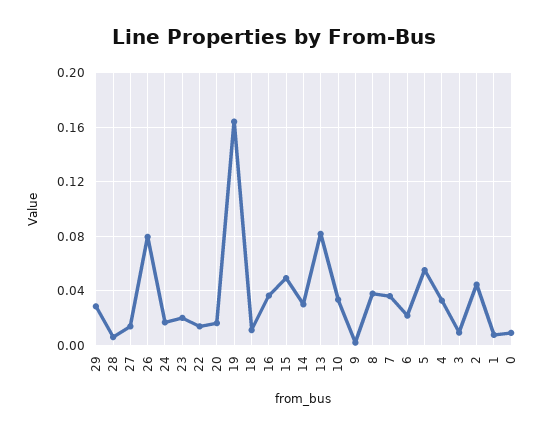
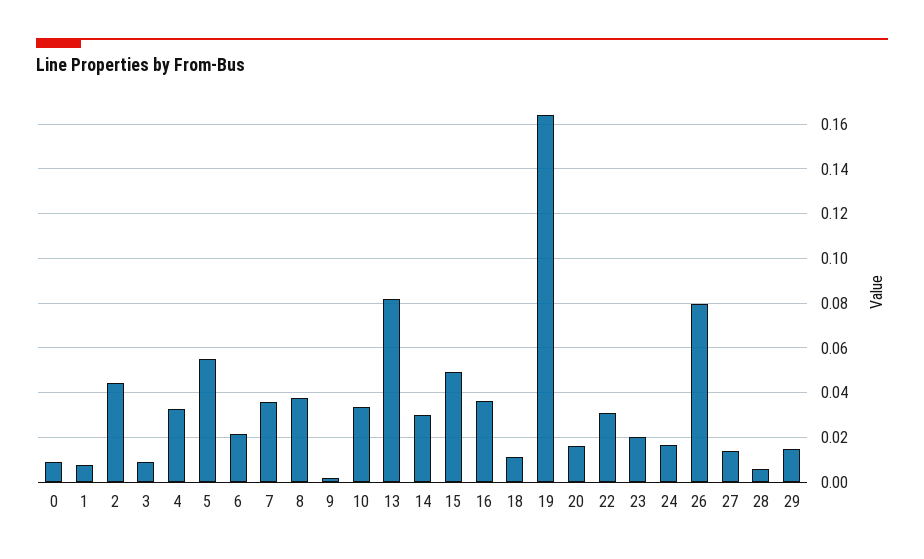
29: 0.03 -> 0.015
22: 0.015 -> 0.03

